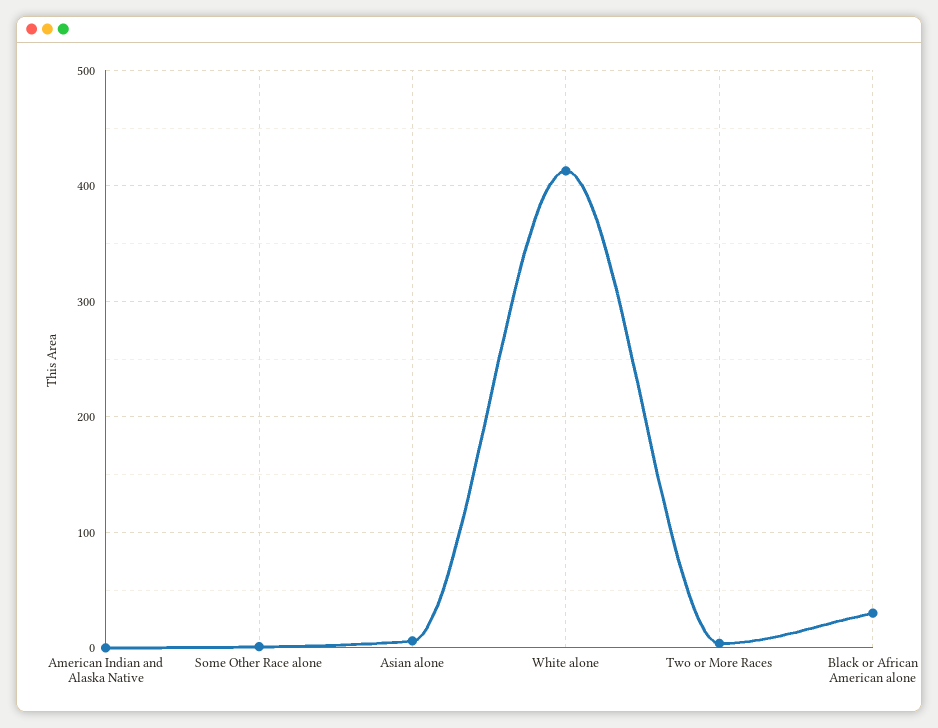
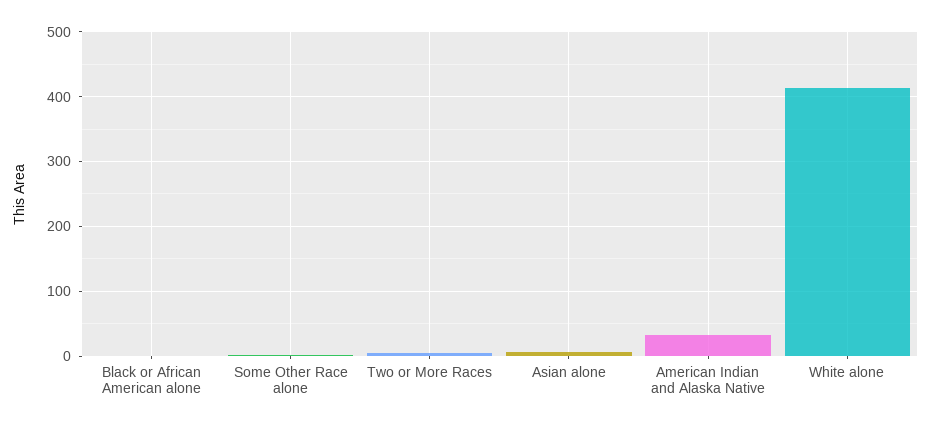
American Indian and Alaska Native: 0 -> 30
Black or African American alone: 30 -> 0

